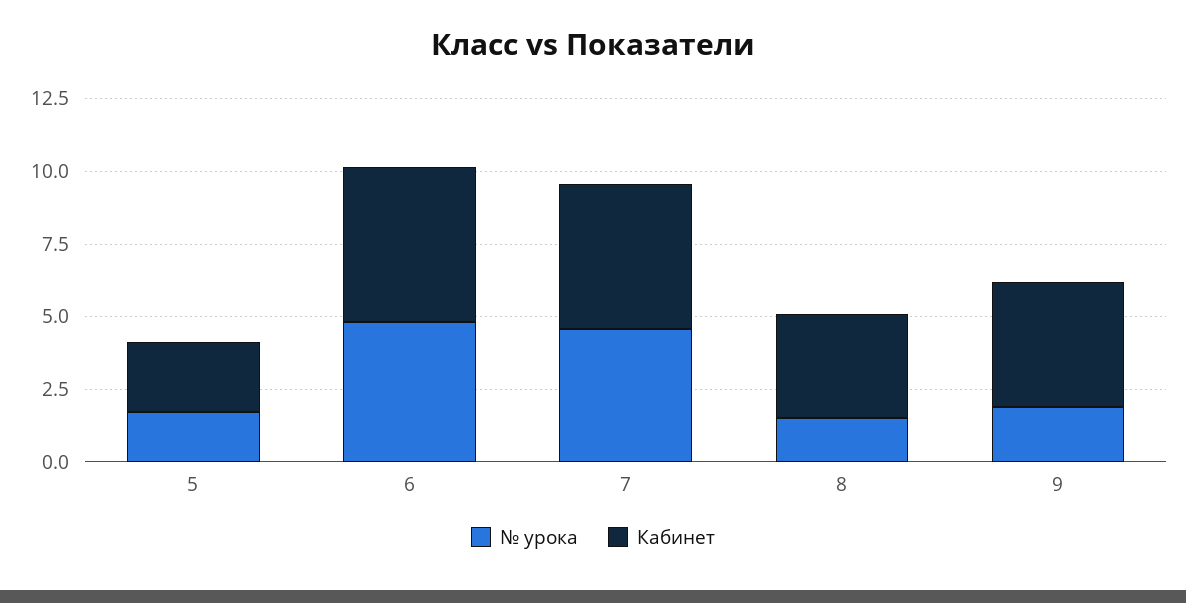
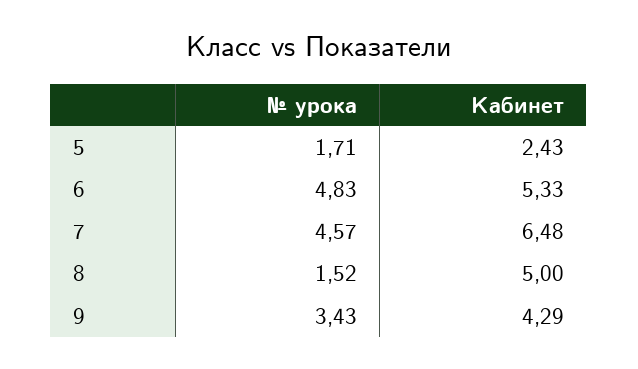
Кабинет, 7: 5 -> 6.48
Кабинет, 8: 3.5 -> 5
№ урока, 9: 2 -> 3.43

